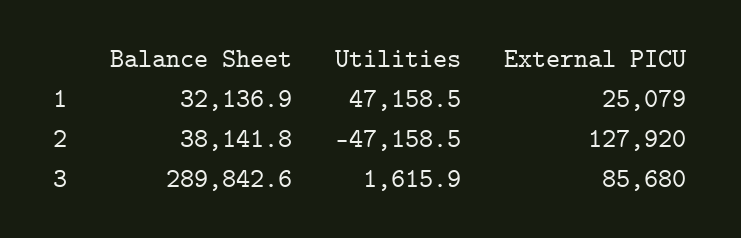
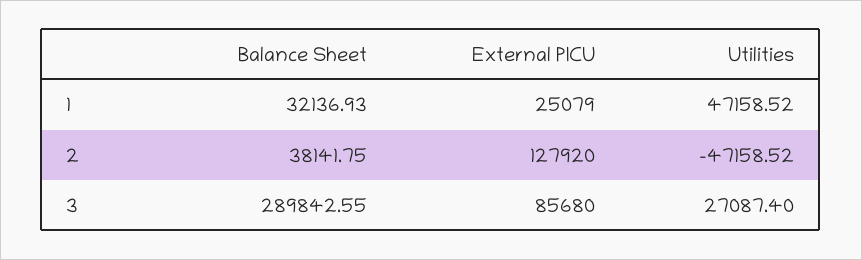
Utilities, 3: 1615.9 -> 27087.4

